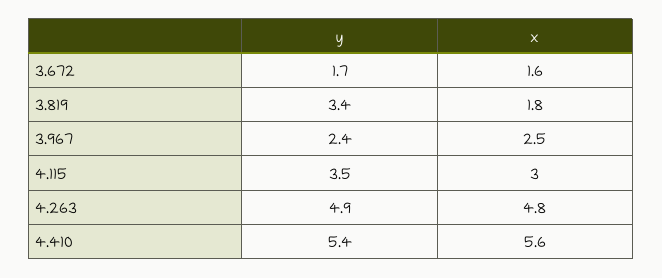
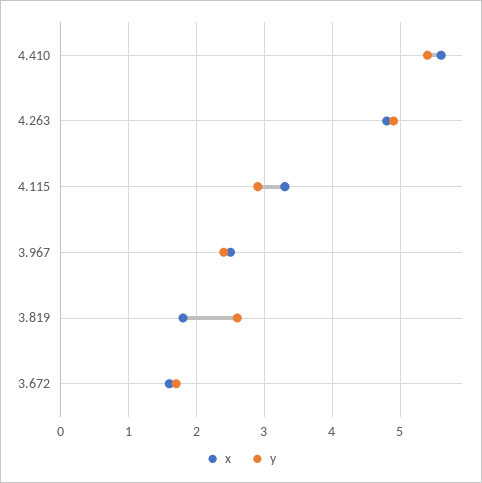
y, 3.819: 3.4 -> 2.6
y, 4.115: 3.5 -> 2.9
x, 4.115: 3 -> 3.3

